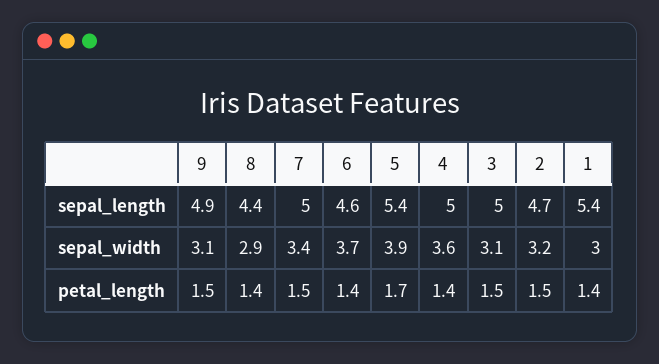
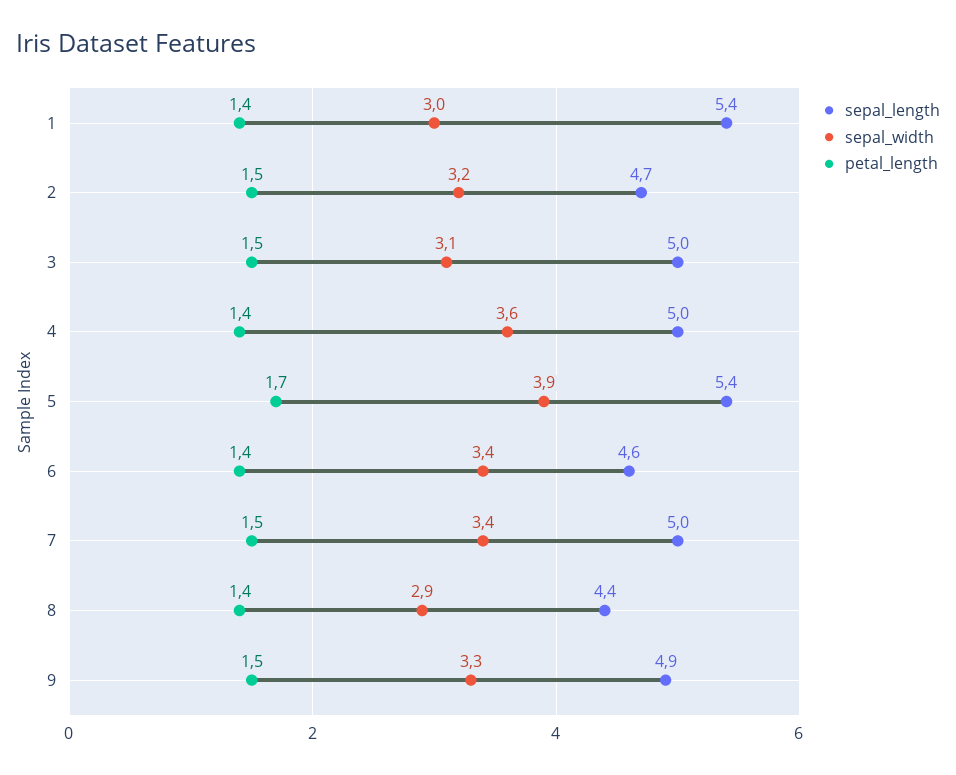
sepal_width, 9: 3.1 -> 3.3
sepal_width, 6: 3.7 -> 3.4

